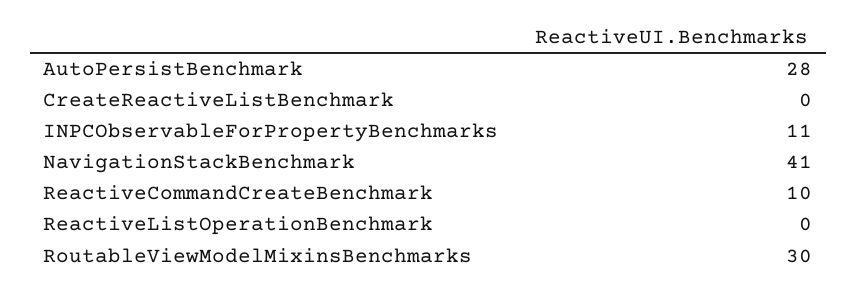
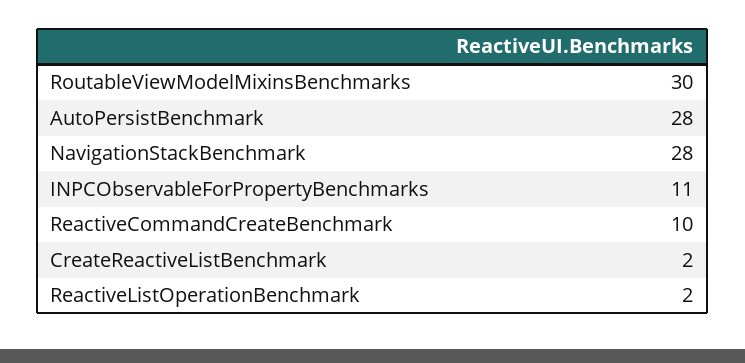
CreateReactiveListBenchmark: 0 -> 2
NavigationStackBenchmark: 41 -> 28
ReactiveListOperationBenchmark: 0 -> 2

